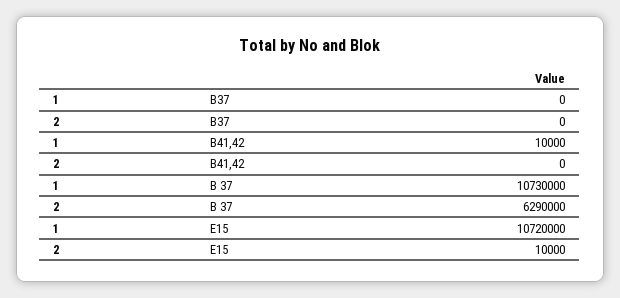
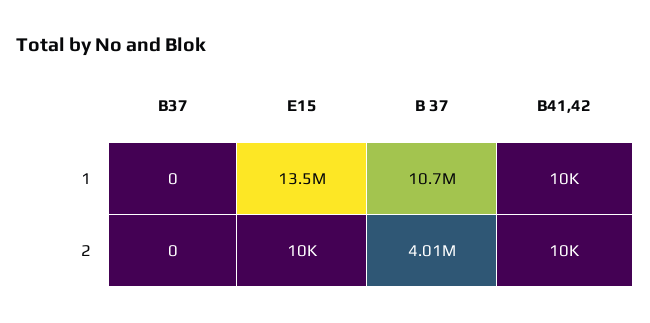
2, B41,42: 0 -> 10000
2, B 37: 6290000 -> 4010000
1, E15: 10720000 -> 13500000

